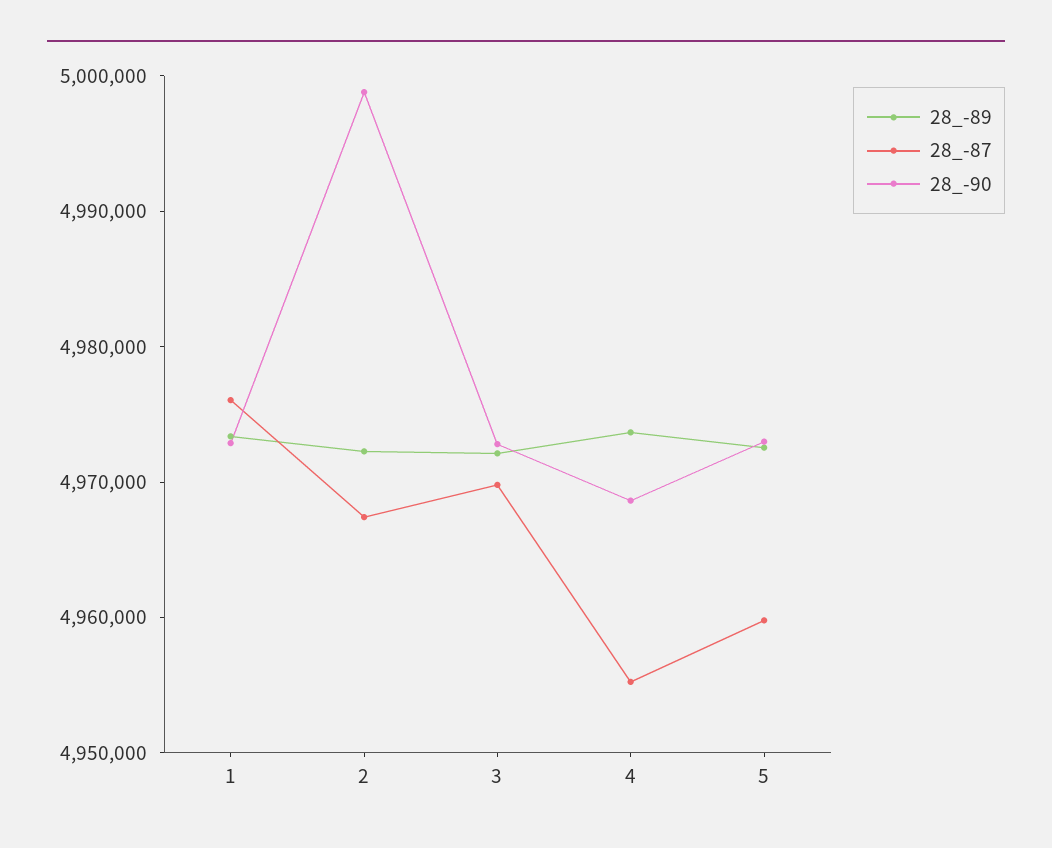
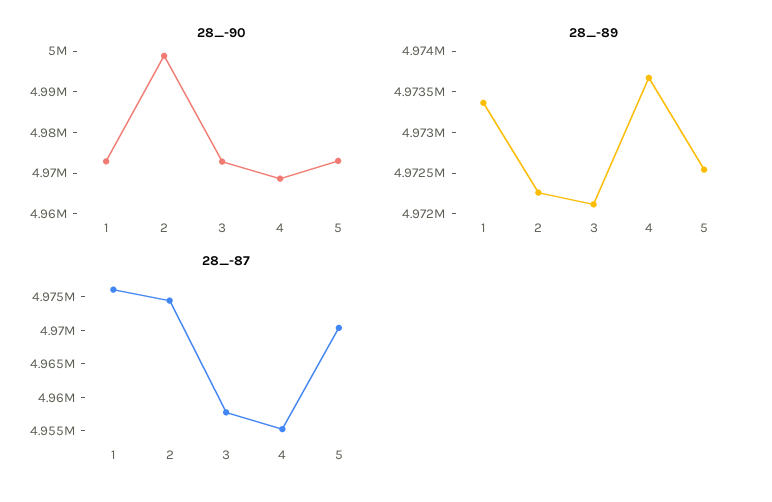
28_-87, 2: 4968000 -> 4975000
28_-87, 3: 4970000 -> 4957500
28_-87, 5: 4960000 -> 4970000

